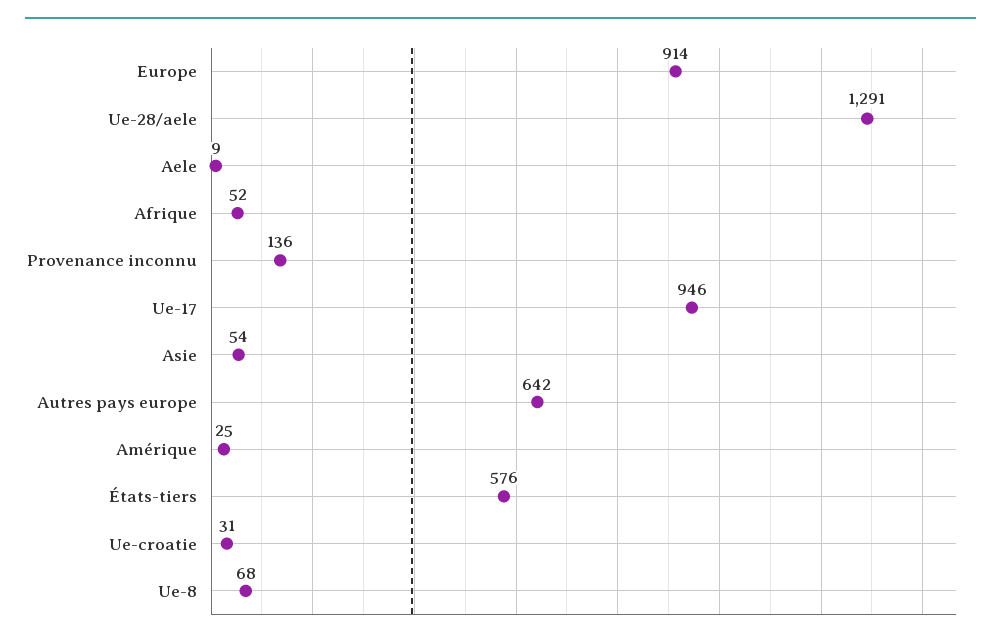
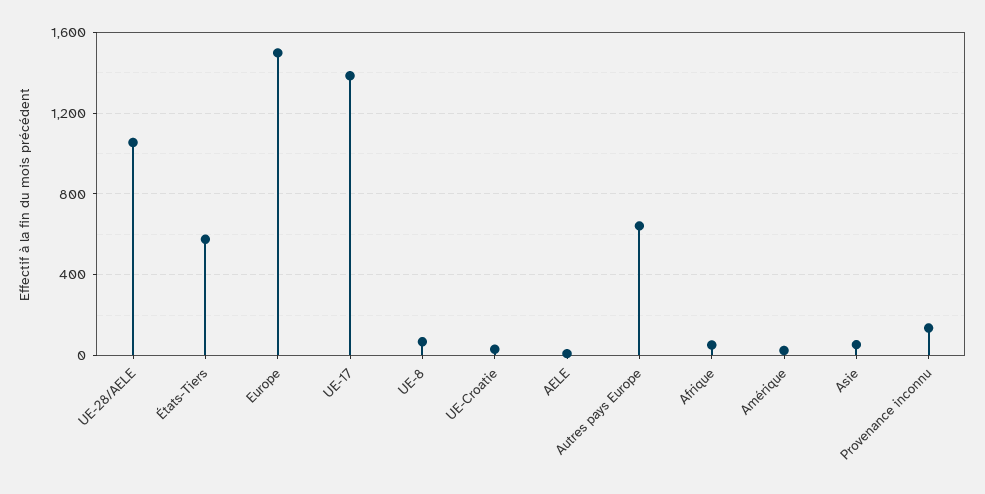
Europe: 914 -> 1500
Ue-28/aele: 1291 -> 1050
Ue-17: 946 -> 1400

